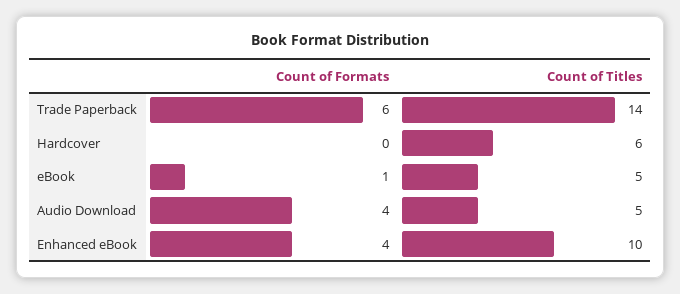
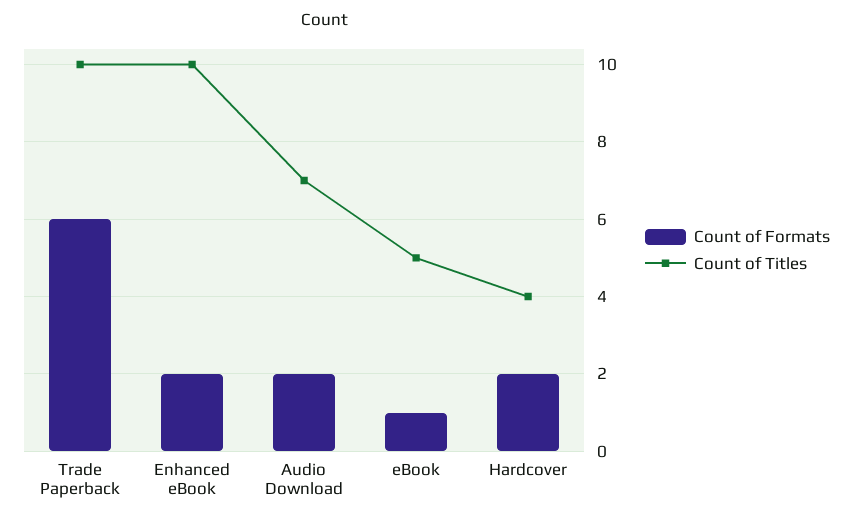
Count of Titles, Trade Paperback: 14 -> 10
Count of Formats, Hardcover: 0 -> 2
Count of Titles, Hardcover: 6 -> 4
Count of Formats, Audio Download: 4 -> 2
Count of Titles, Audio Download: 5 -> 7
Count of Formats, Enhanced eBook: 4 -> 2

